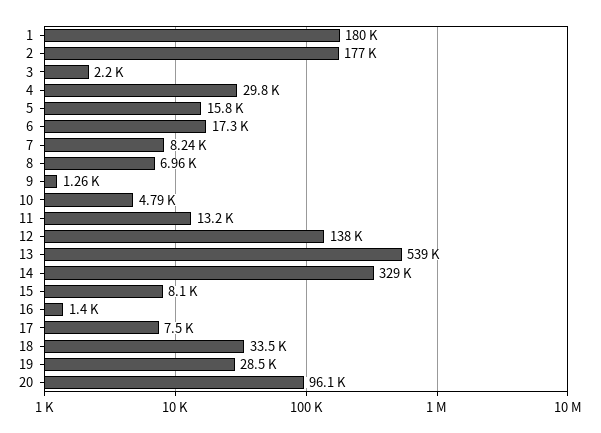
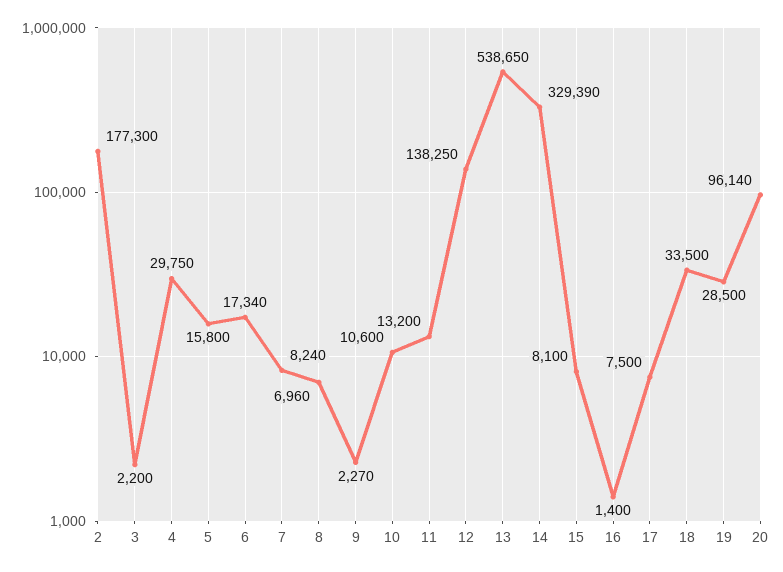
1: 180000 -> none
9: 1260 -> 2270
10: 4790 -> 10600

